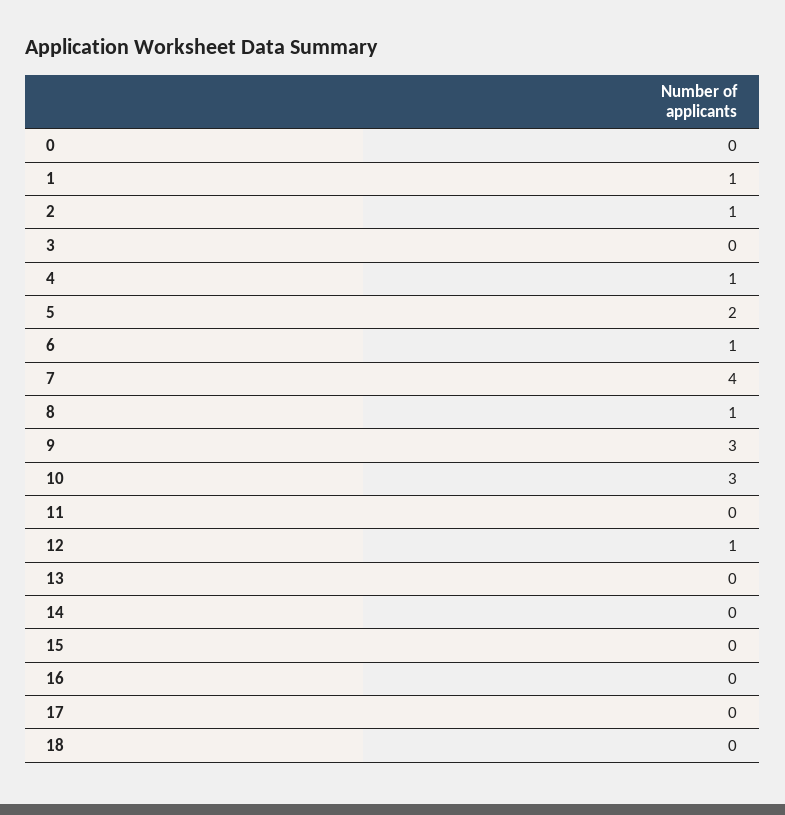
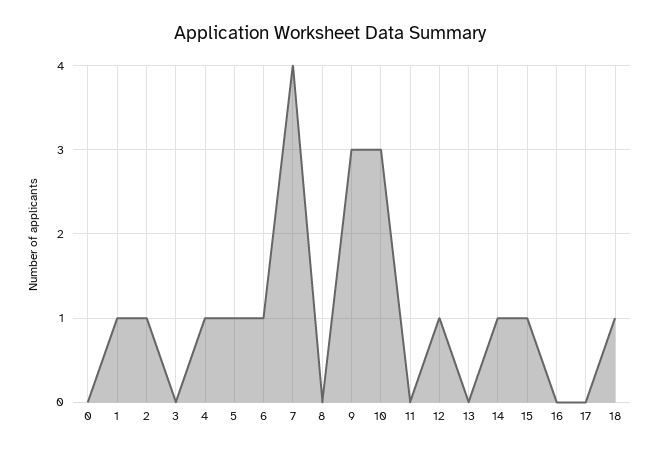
5: 2 -> 1
8: 1 -> 0
14: 0 -> 1
15: 0 -> 1
18: 0 -> 1

